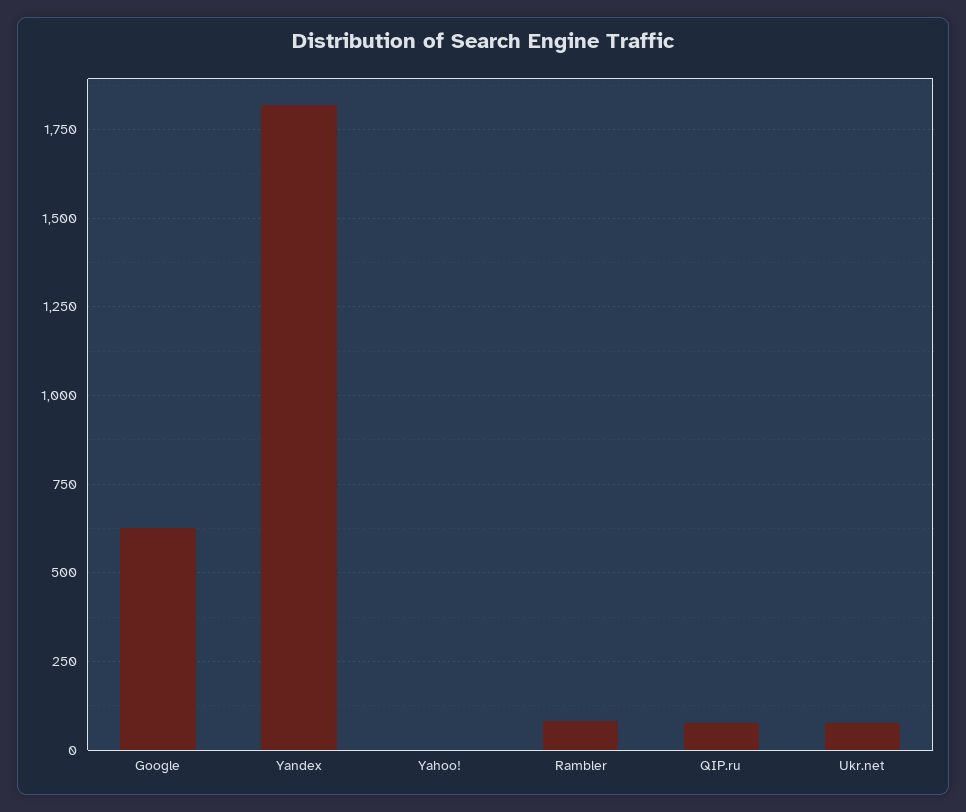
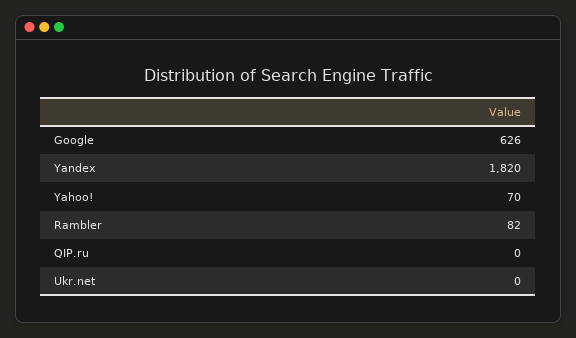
Yahoo!: 0 -> 70
QIP.ru: 75 -> 0
Ukr.net: 75 -> 0

